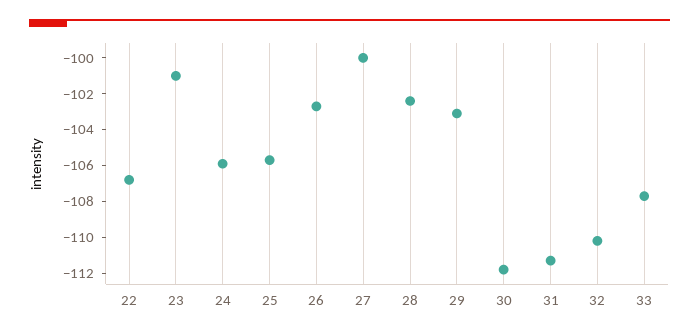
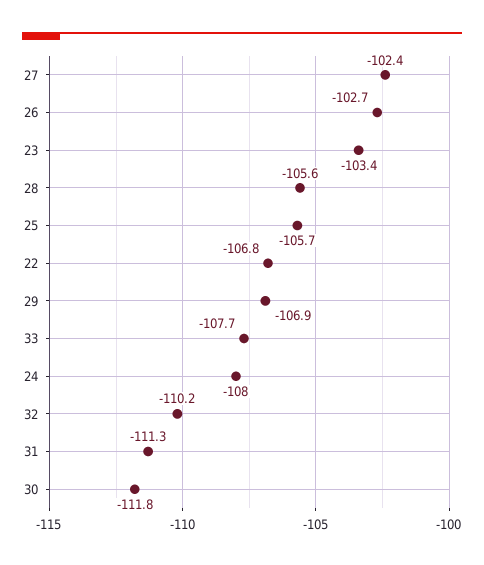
23: -101 -> -103.4
24: -106 -> -108
27: -100 -> -102.4
28: -102.5 -> -105.6
29: -103 -> -106.9

